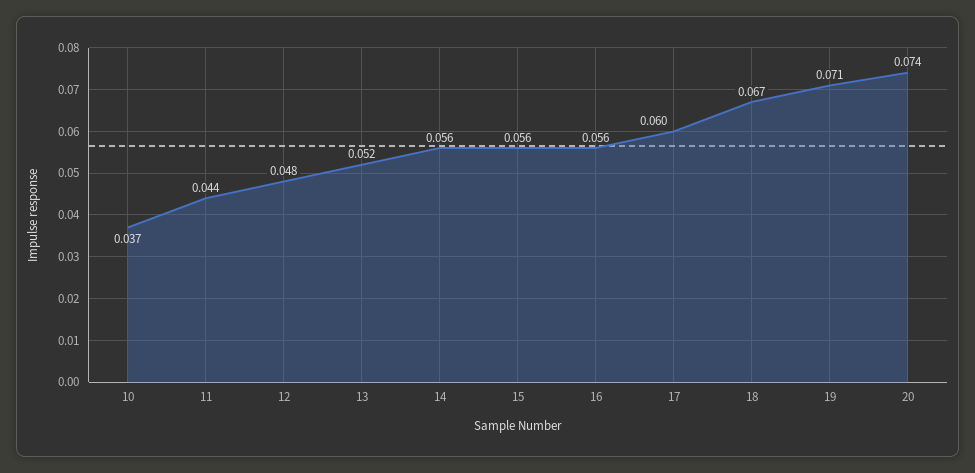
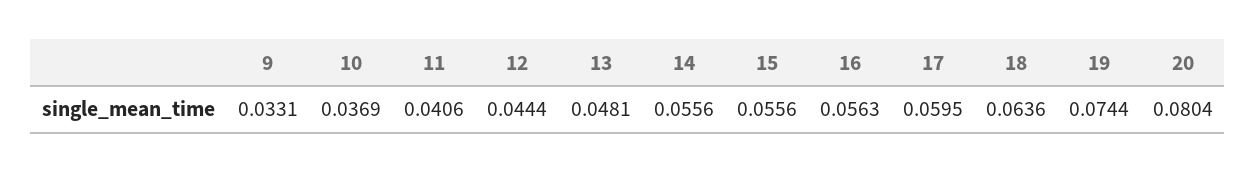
11: 0.044 -> 0.0406
12: 0.048 -> 0.0444
13: 0.052 -> 0.0481
18: 0.067 -> 0.0636
19: 0.071 -> 0.0744
20: 0.074 -> 0.0804
9: none -> 0.0331

